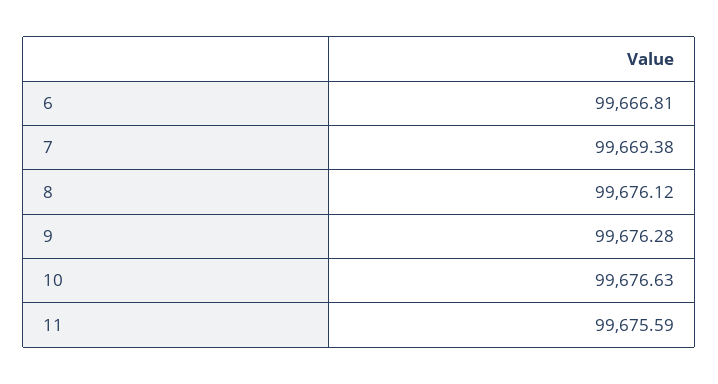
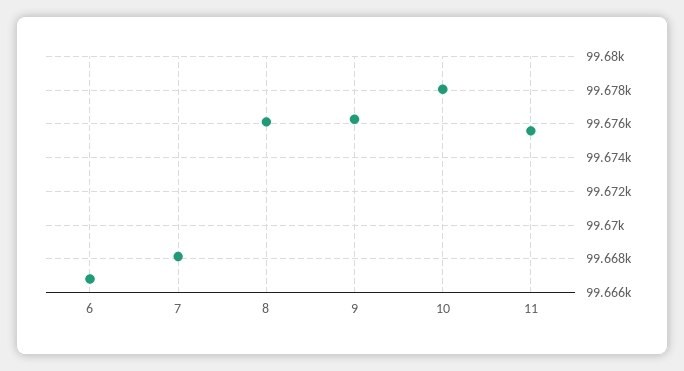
7: 99669.38 -> 99668
10: 99676.63 -> 99678

